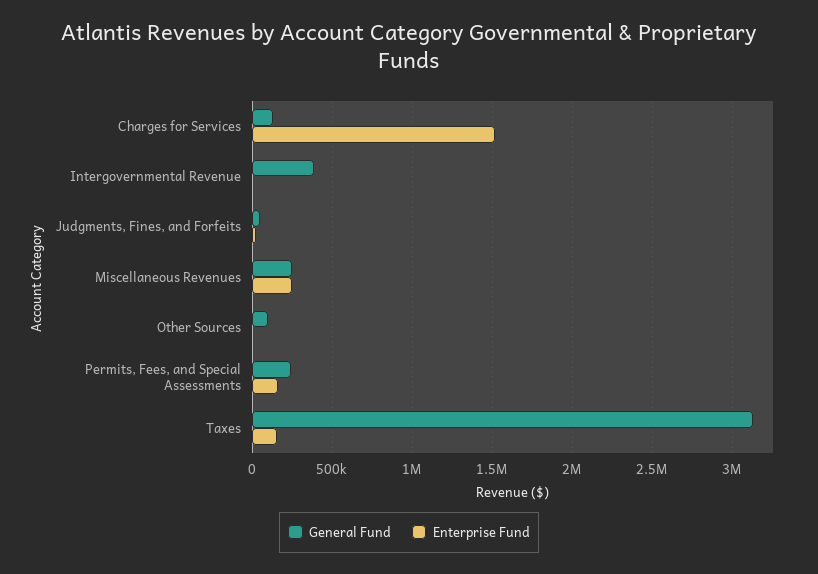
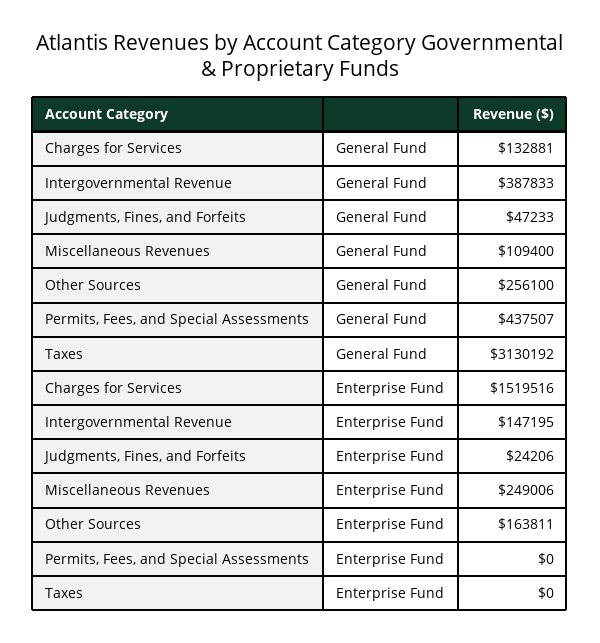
Enterprise Fund, Intergovernmental Revenue: 0 -> 147195
General Fund, Miscellaneous Revenues: 250000 -> 109400
General Fund, Other Sources: 100000 -> 256100
Enterprise Fund, Other Sources: 0 -> 163811
General Fund, Permits, Fees, and Special Assessments: 250000 -> 437507
Enterprise Fund, Permits, Fees, and Special Assessments: 150000 -> 0
Enterprise Fund, Taxes: 150000 -> 0

